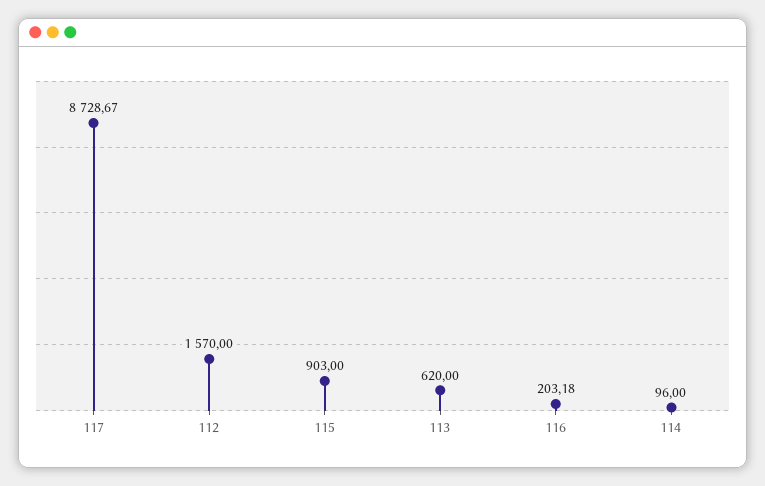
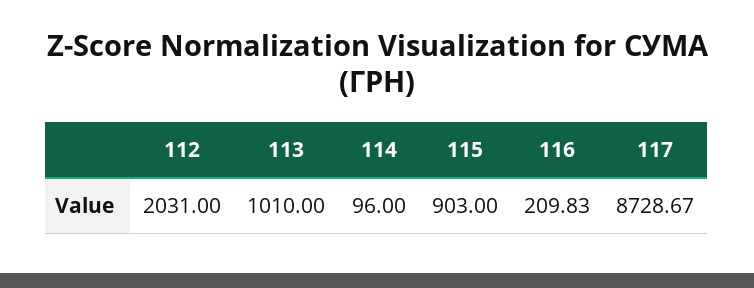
112: 1570 -> 2031
113: 620 -> 1010
116: 203.18 -> 209.83

